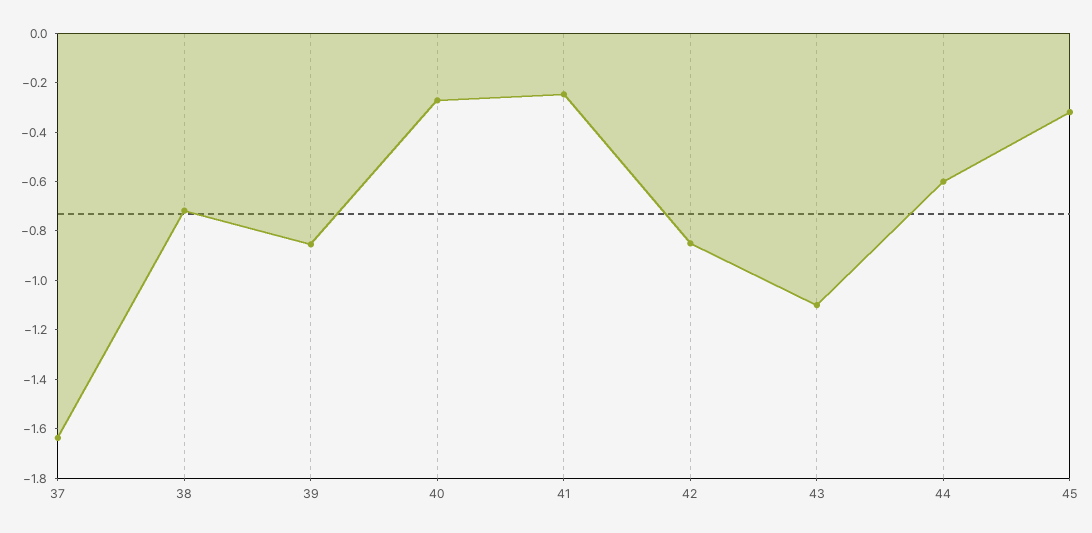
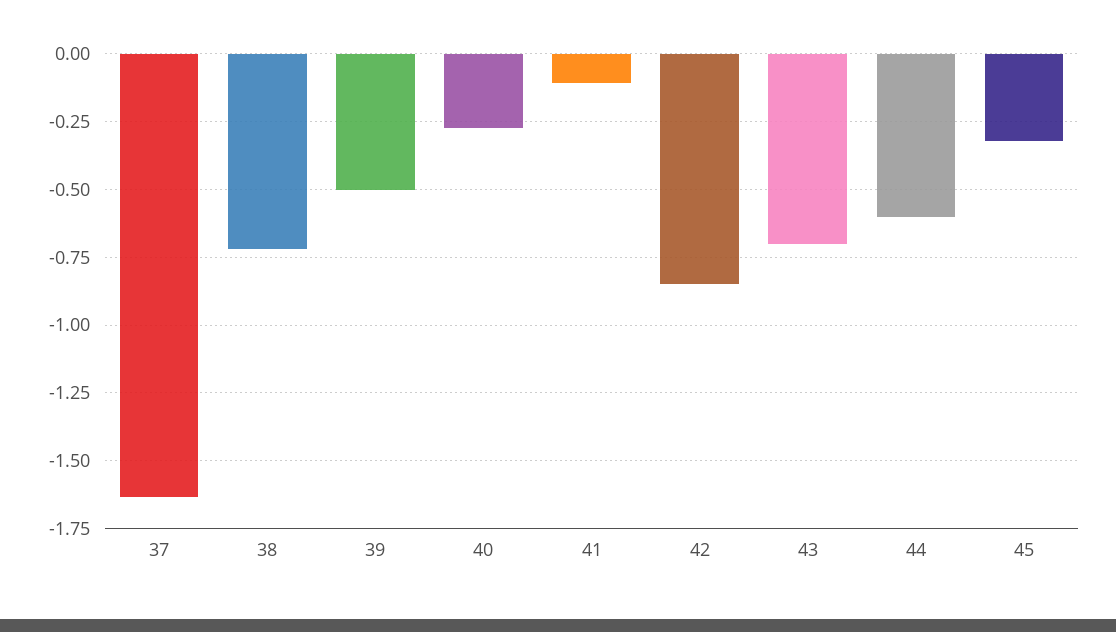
39: -0.85 -> -0.5
41: -0.25 -> -0.1
43: -1.1 -> -0.7

